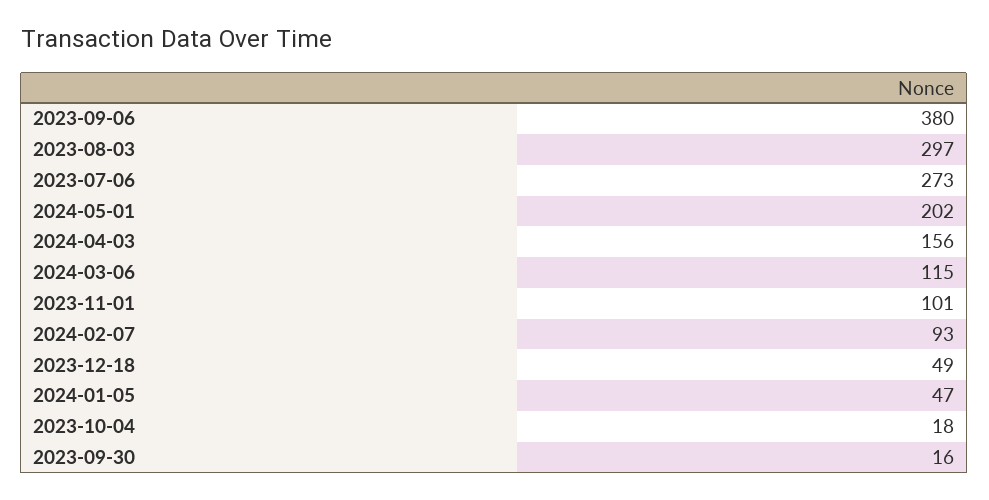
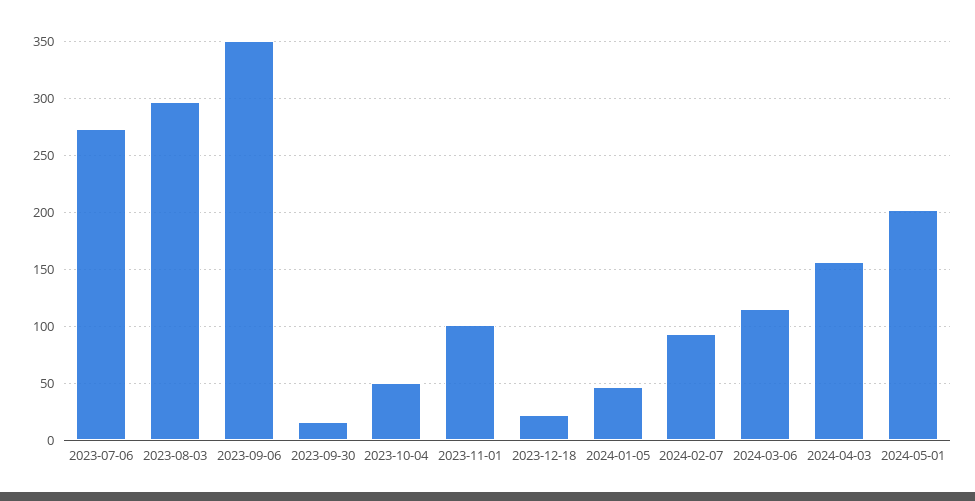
2023-09-06: 380 -> 350
2023-12-18: 49 -> 20
2023-10-04: 18 -> 50

